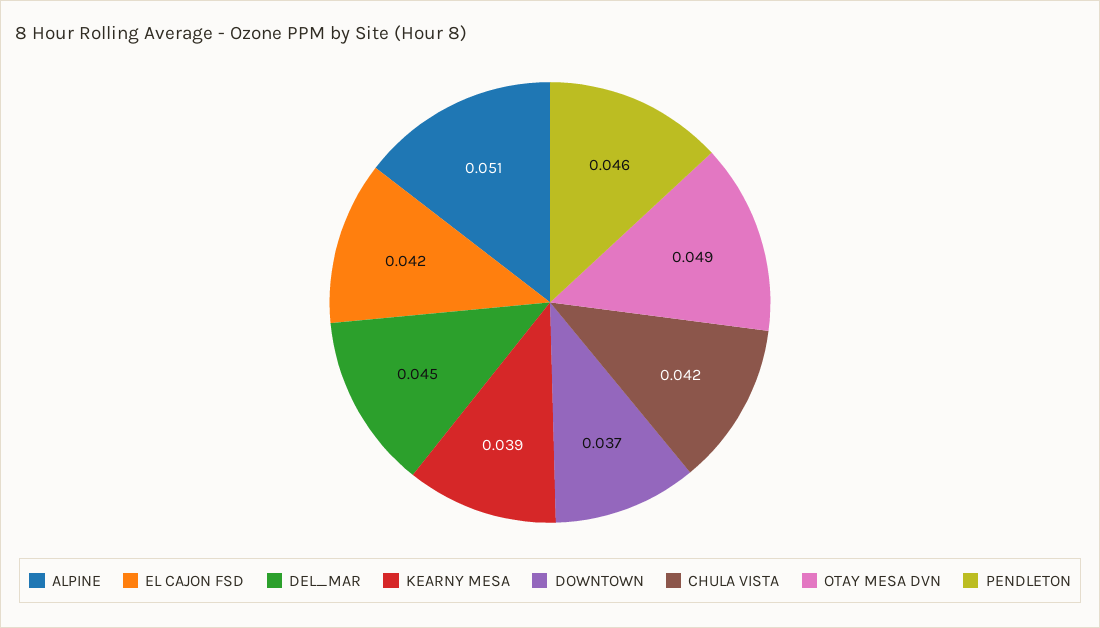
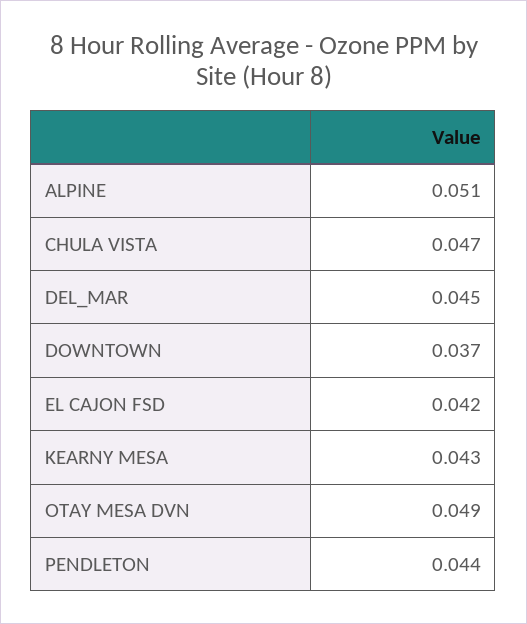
KEARNY MESA: 0.039 -> 0.043
CHULA VISTA: 0.042 -> 0.047
PENDLETON: 0.046 -> 0.044

